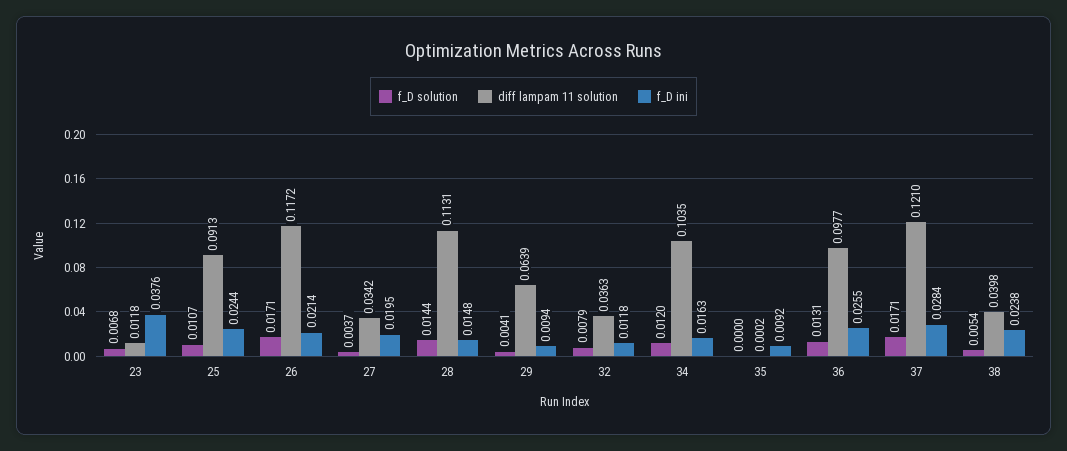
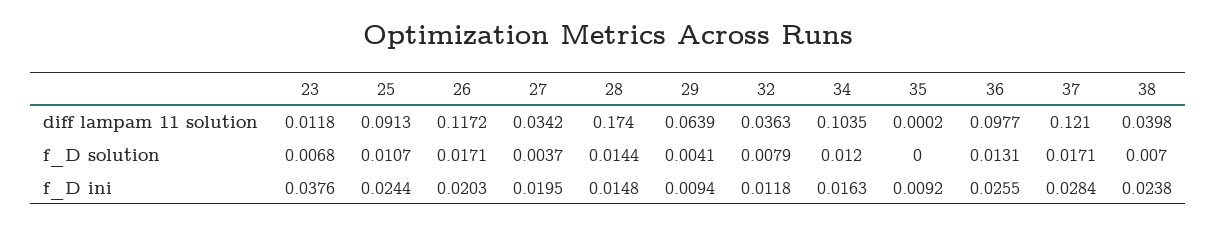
f_D ini, 26: 0.0214 -> 0.0203
diff lampam 11 solution, 28: 0.1131 -> 0.174
f_D solution, 38: 0.0054 -> 0.007

